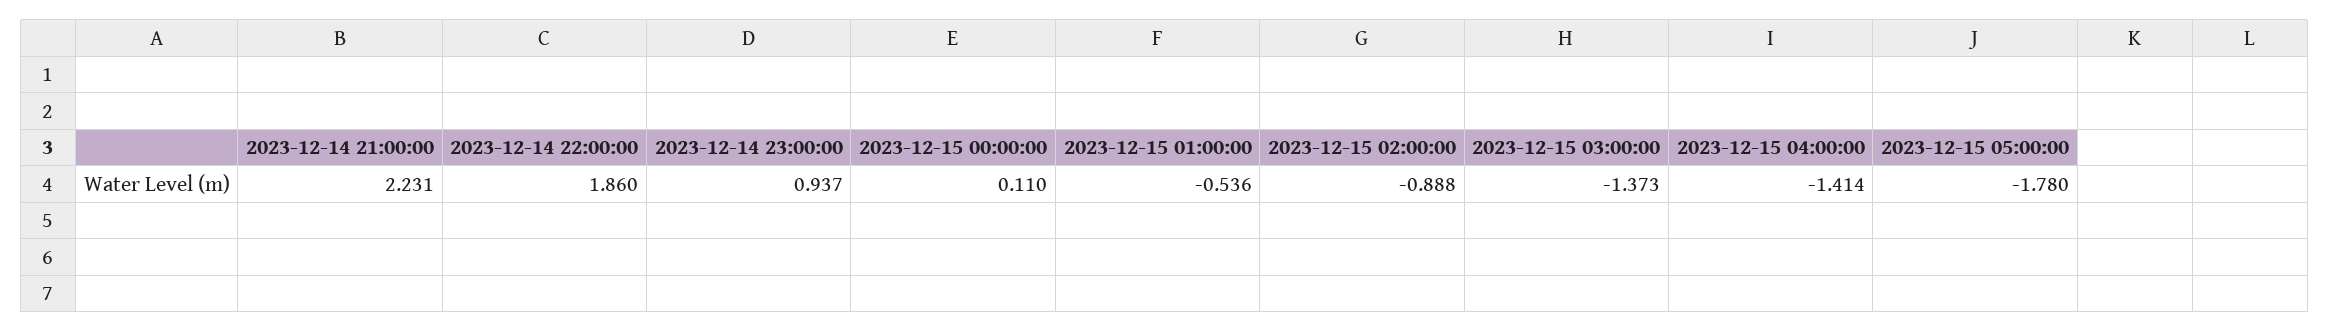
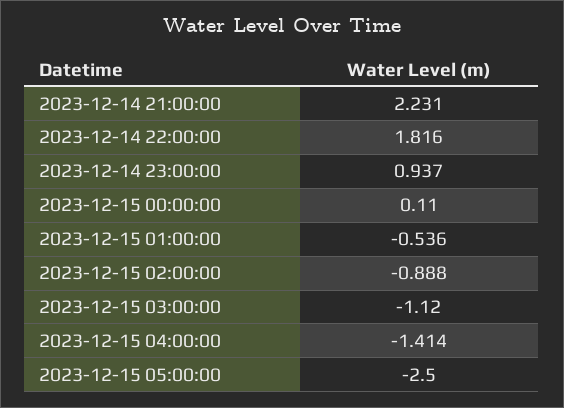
2023-12-14 22:00:00: 1.86 -> 1.816
2023-12-15 03:00:00: -1.373 -> -1.12
2023-12-15 05:00:00: -1.78 -> -2.5

